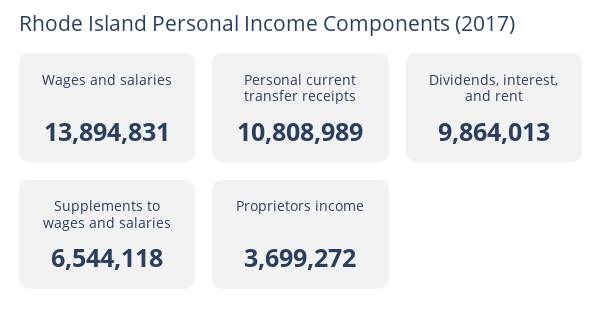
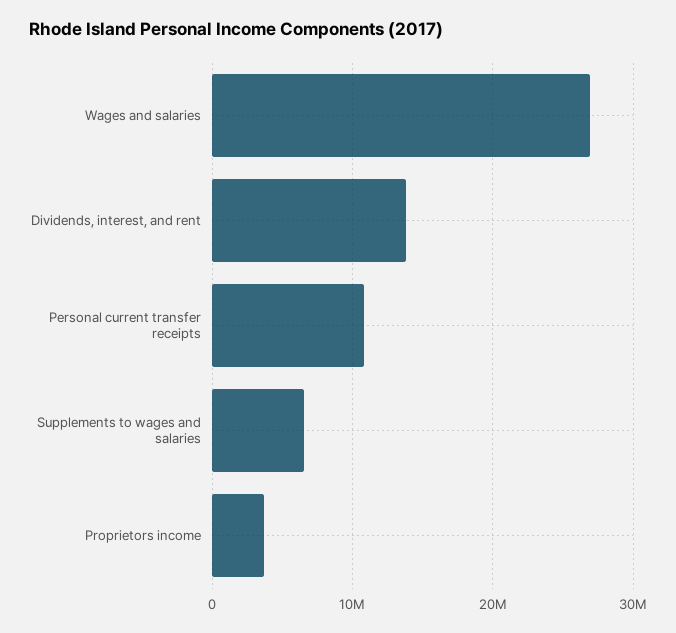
Wages and salaries: 13894831 -> 27000000
Dividends, interest, and rent: 9864013 -> 14000000

